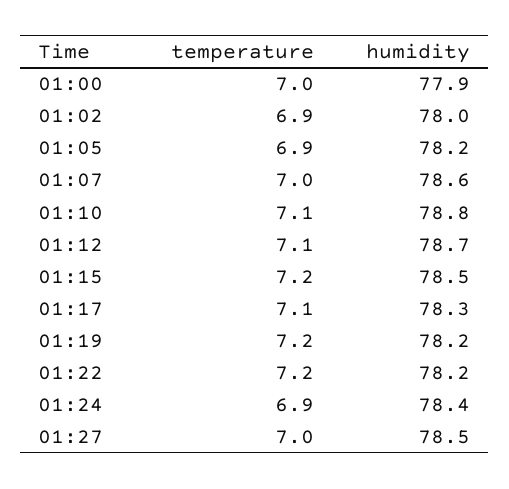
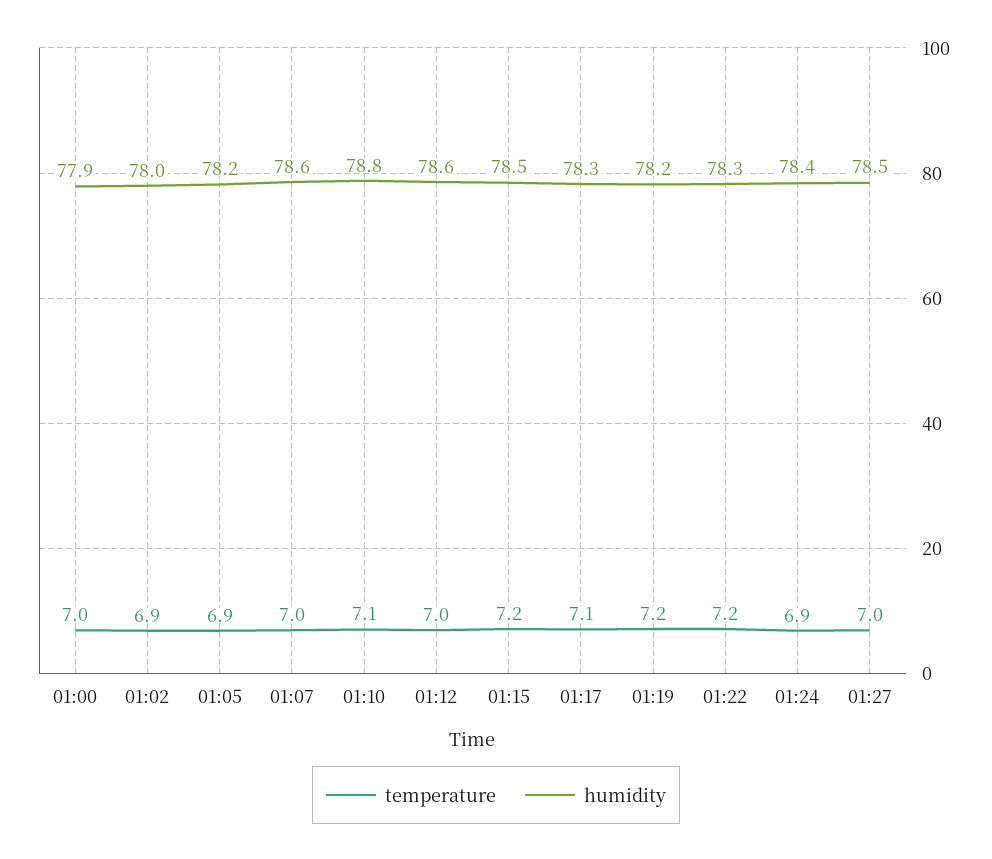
temperature, 01:12: 7.1 -> 7
humidity, 01:12: 78.7 -> 78.6
humidity, 01:22: 78.2 -> 78.3

